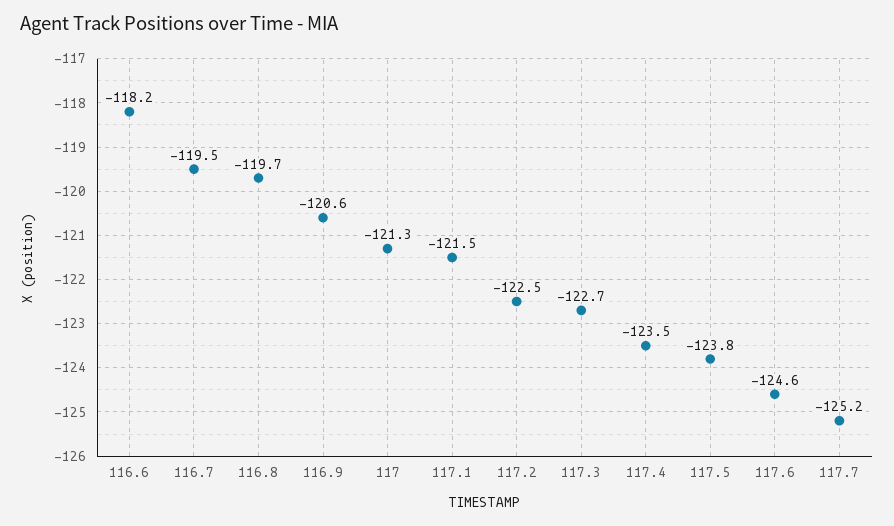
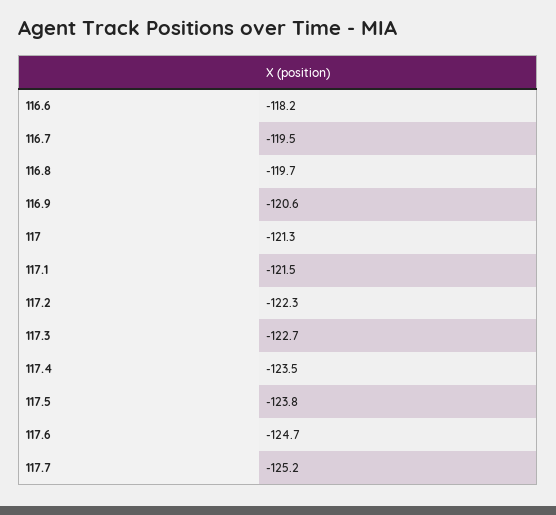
117.2: -122.5 -> -122.3
117.6: -124.6 -> -124.7

